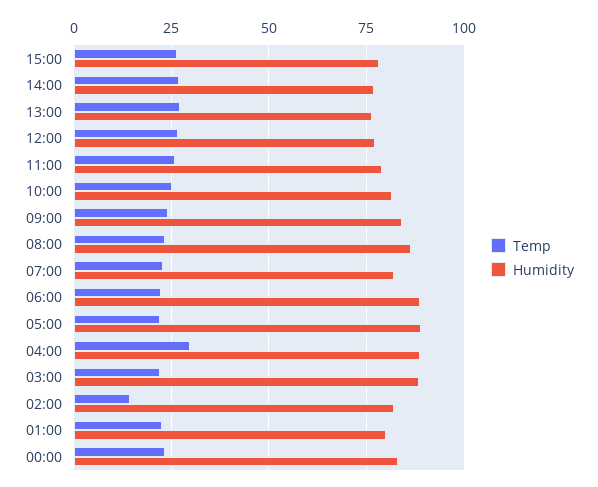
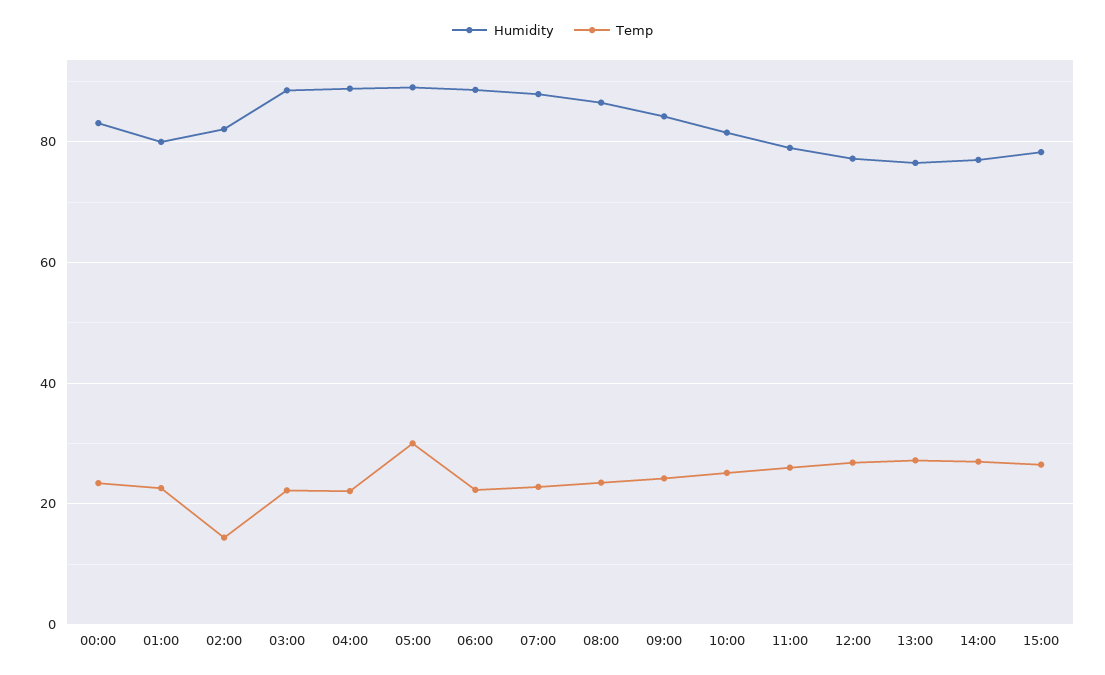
Humidity, 07:00: 82.5 -> 88
Temp, 05:00: 22.5 -> 30
Temp, 04:00: 30 -> 22

